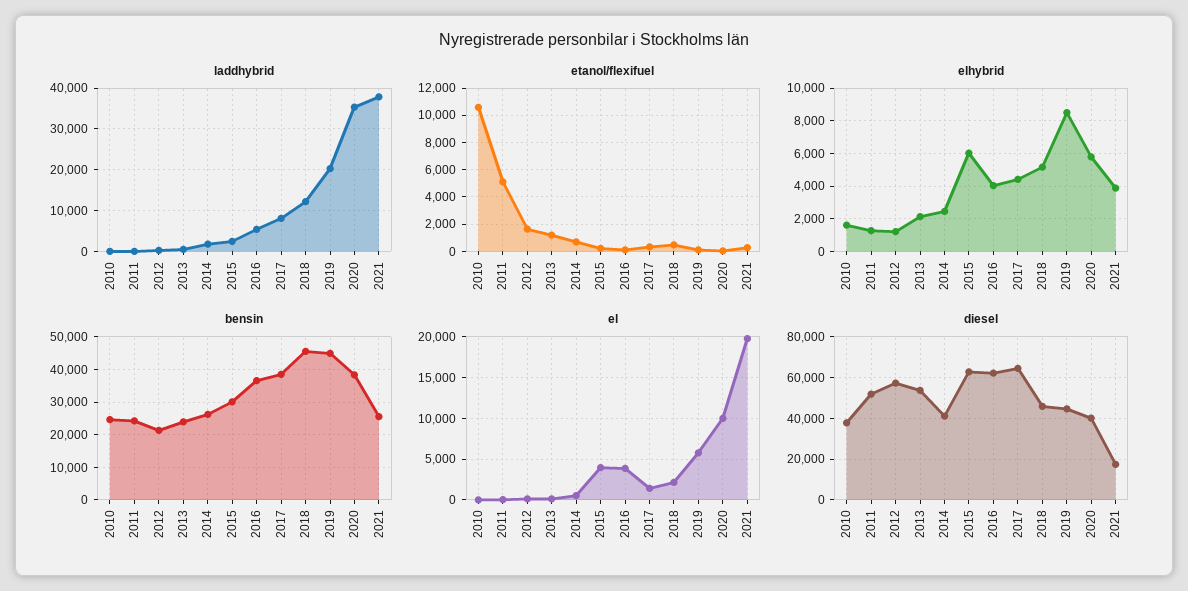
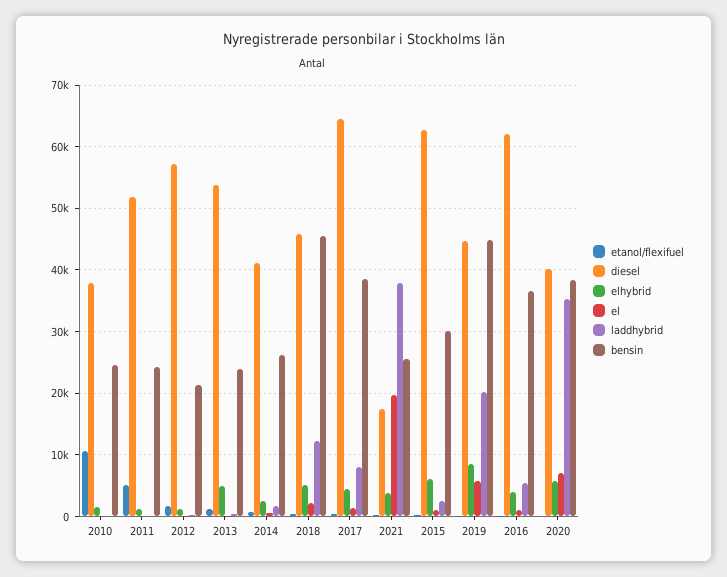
elhybrid, 2013: 2000 -> 5000
el, 2015: 4000 -> 1000
el, 2016: 4000 -> 1000
el, 2020: 10000 -> 7000

